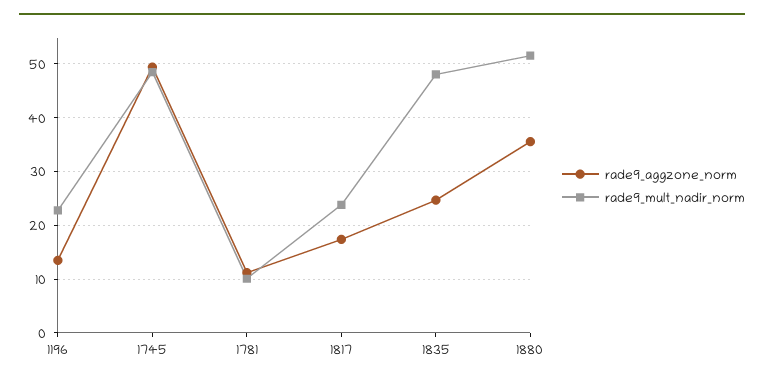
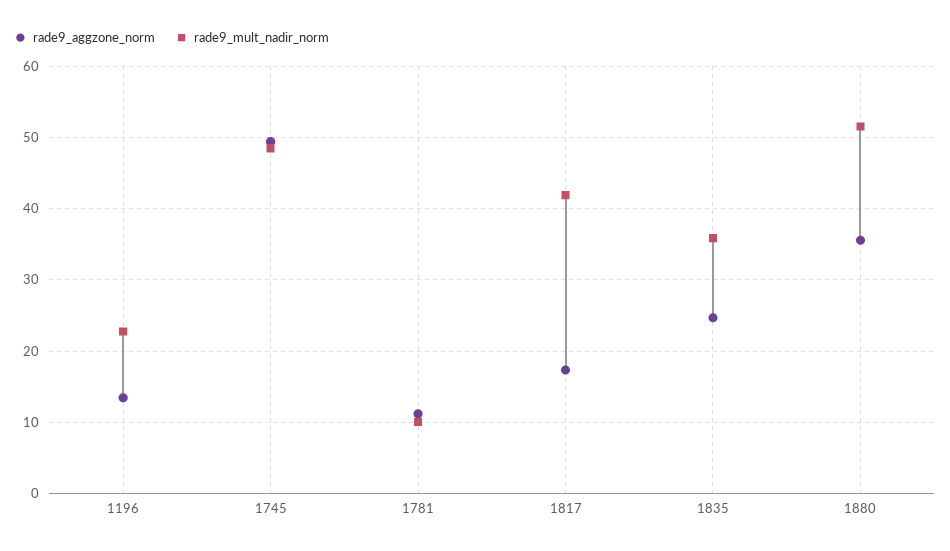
rade9_mult_nadir_norm, 1817: 24 -> 42
rade9_mult_nadir_norm, 1835: 48 -> 36

